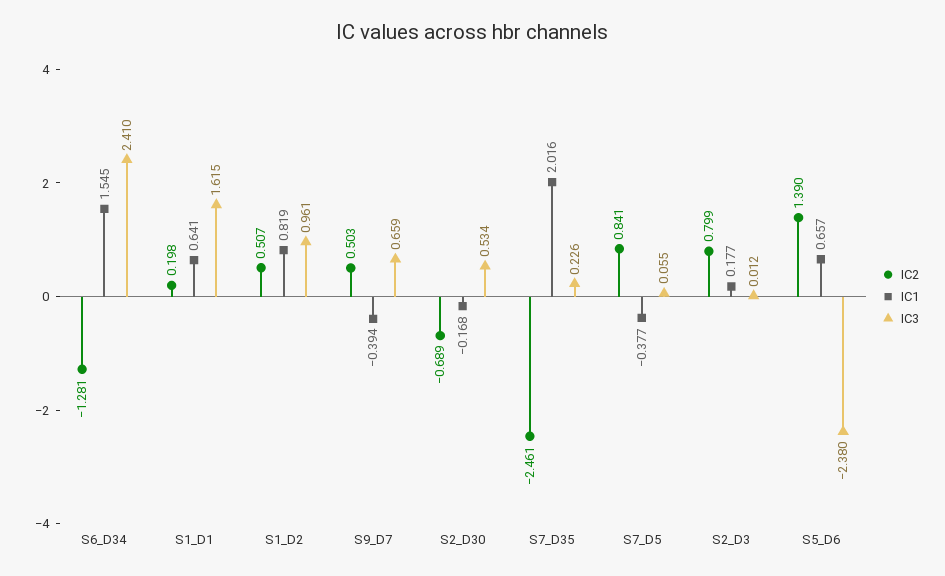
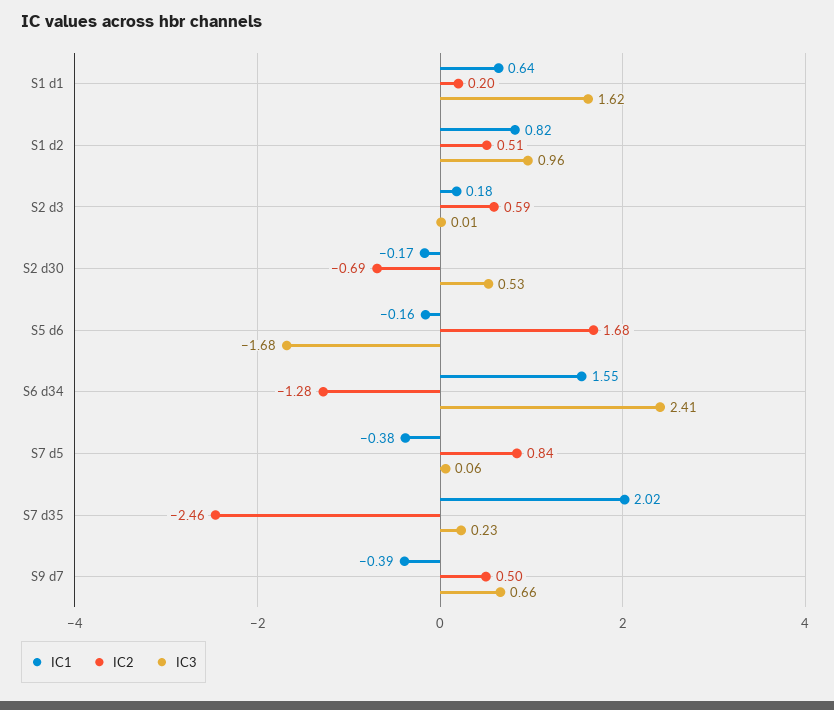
IC2, S2_D3: 0.799 -> 0.59
IC2, S5_D6: 1.39 -> 1.68
IC1, S5_D6: 0.657 -> -0.16
IC3, S5_D6: -2.38 -> -1.68

